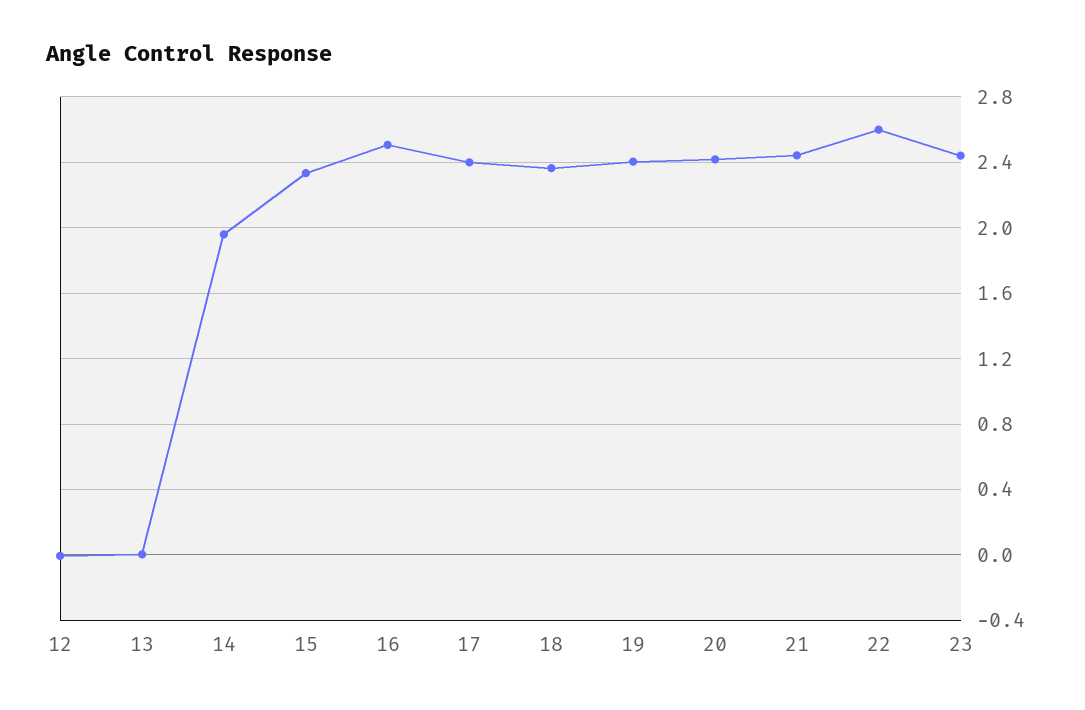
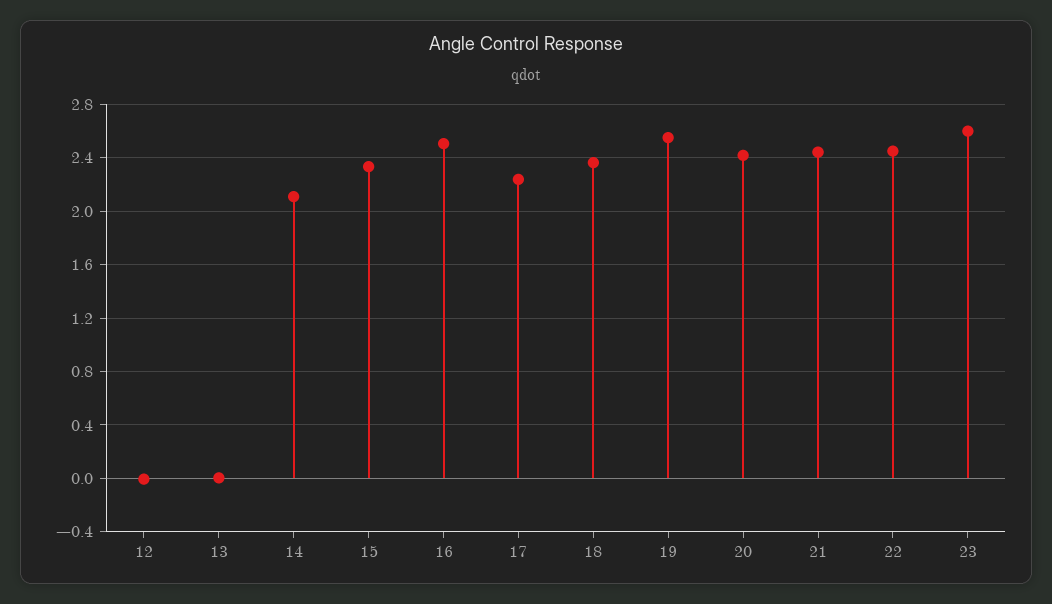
14: 1.95 -> 2.1
17: 2.4 -> 2.25
19: 2.4 -> 2.55
22: 2.6 -> 2.45
23: 2.45 -> 2.6

